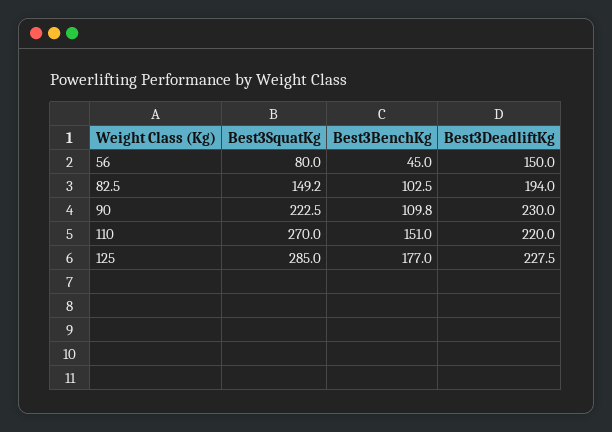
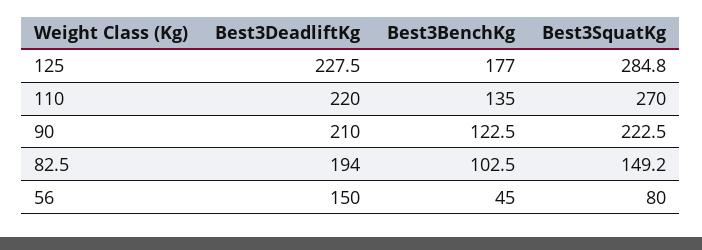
Best3BenchKg, 90: 109.8 -> 122.5
Best3DeadliftKg, 90: 230 -> 210
Best3BenchKg, 110: 151 -> 135
Best3SquatKg, 125: 285 -> 284.8

